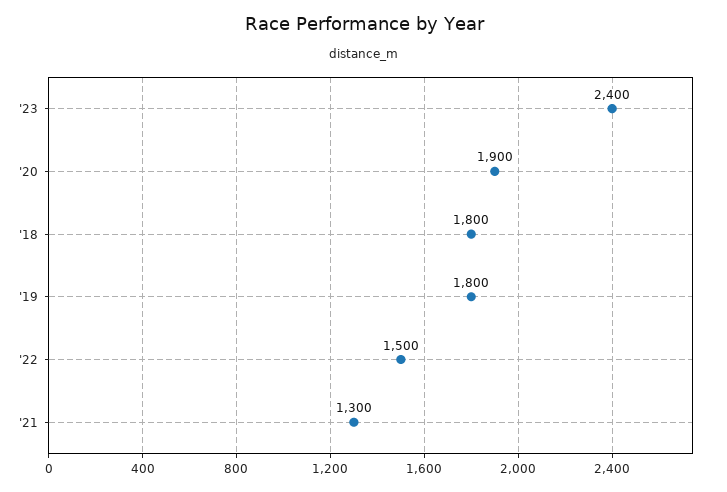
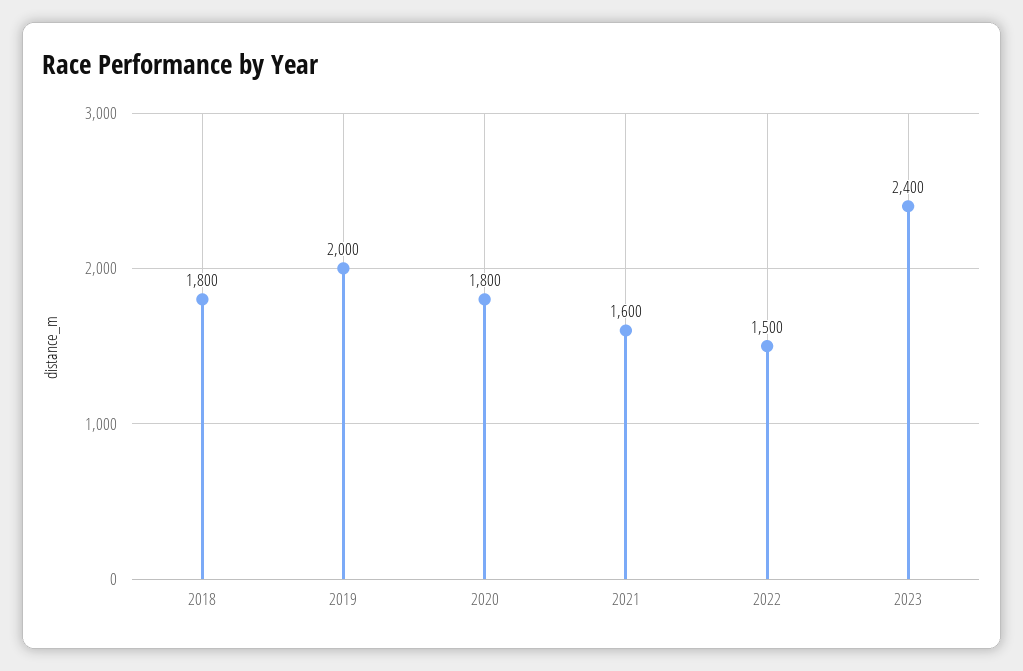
'20: 1900 -> 1800
'19: 1800 -> 2000
'21: 1300 -> 1600

